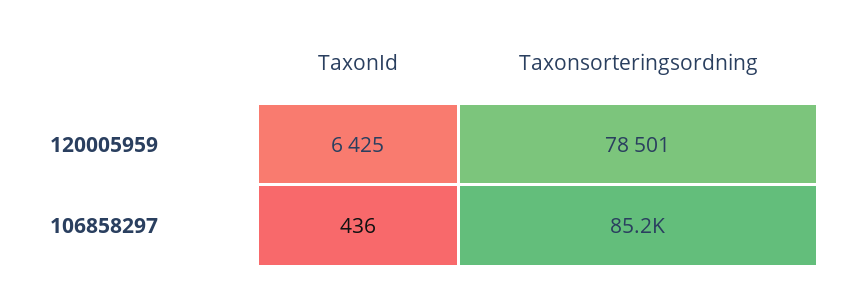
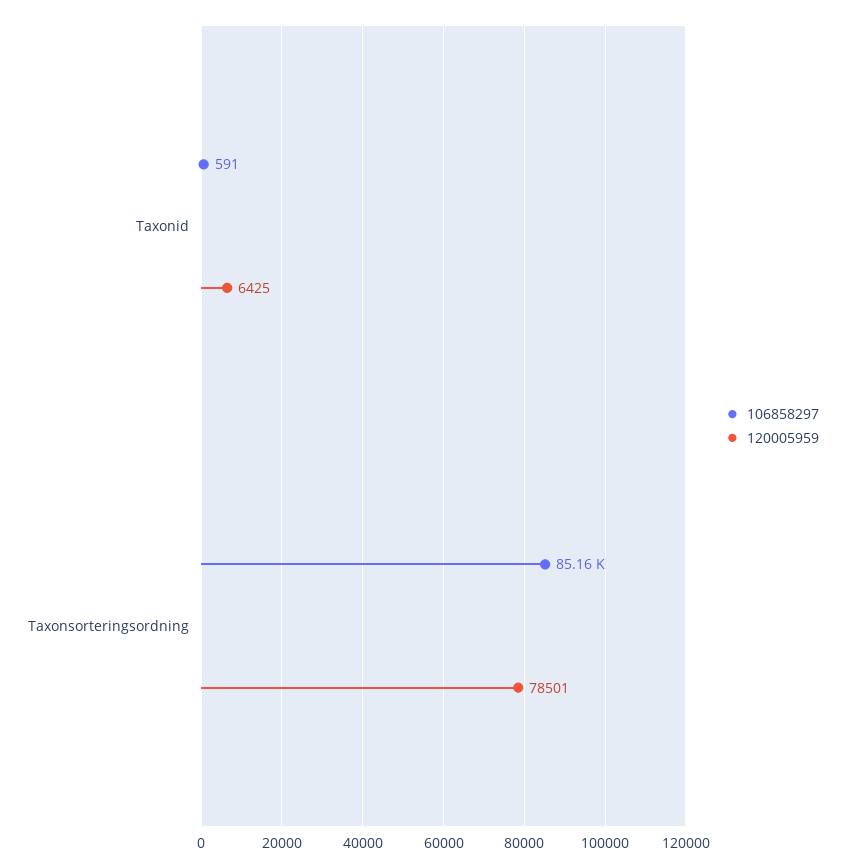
106858297, TaxonId: 436 -> 591

